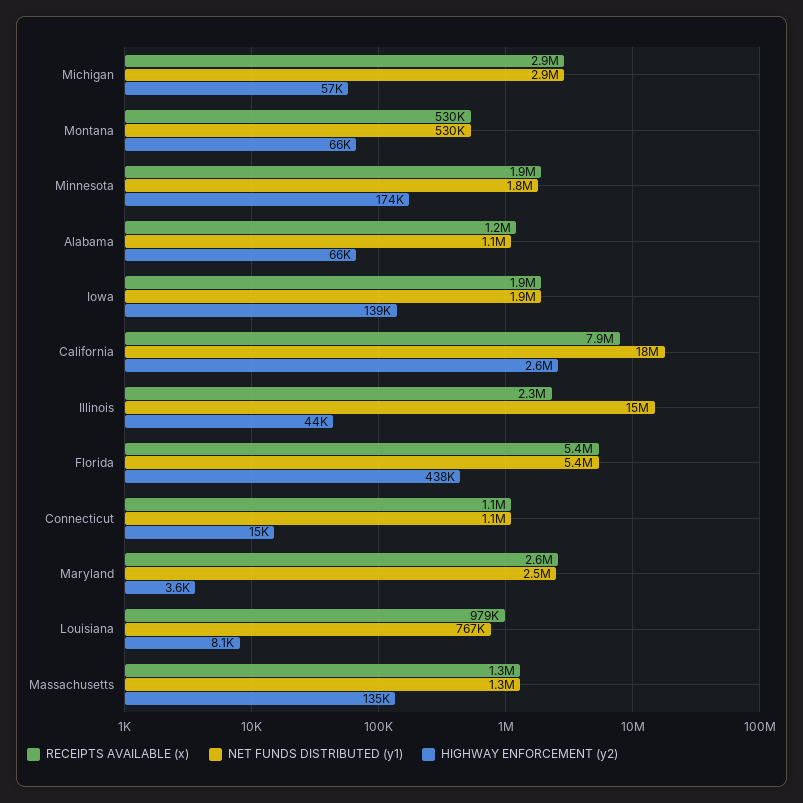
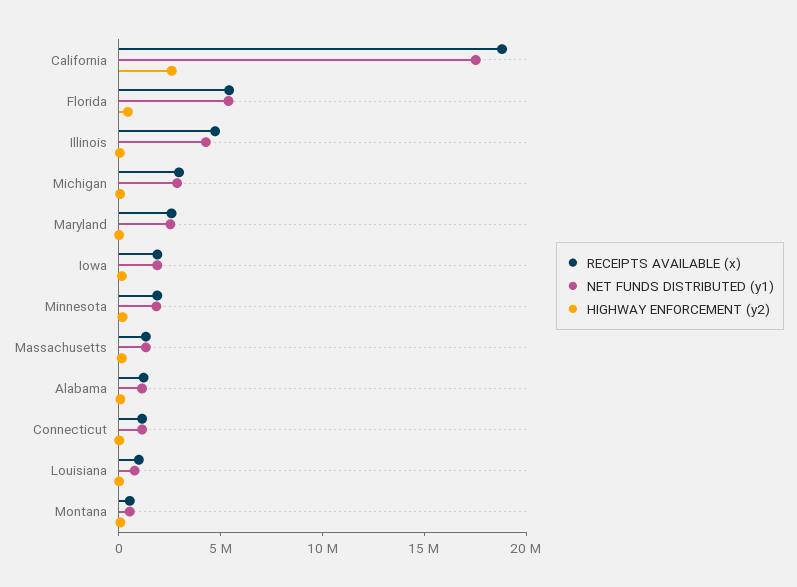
RECEIPTS AVAILABLE (x), California: 7900000 -> 19000000
RECEIPTS AVAILABLE (x), Illinois: 2300000 -> 5000000
NET FUNDS DISTRIBUTED (y1), Illinois: 15000000 -> 4000000

